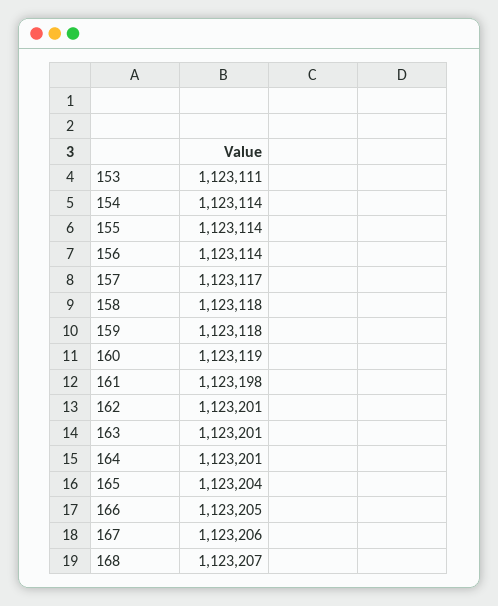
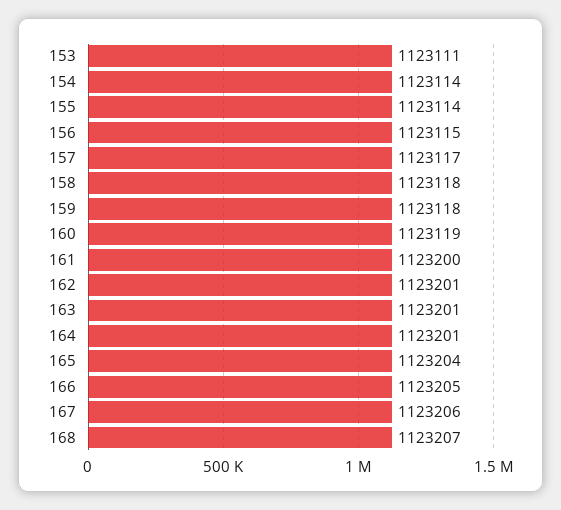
156: 1123114 -> 1123115
161: 1123198 -> 1123200

